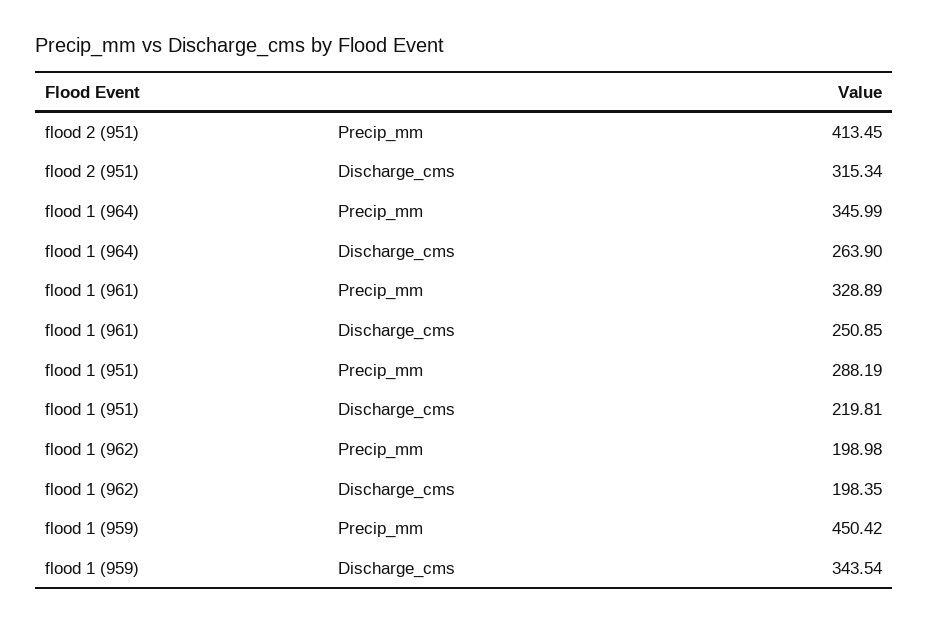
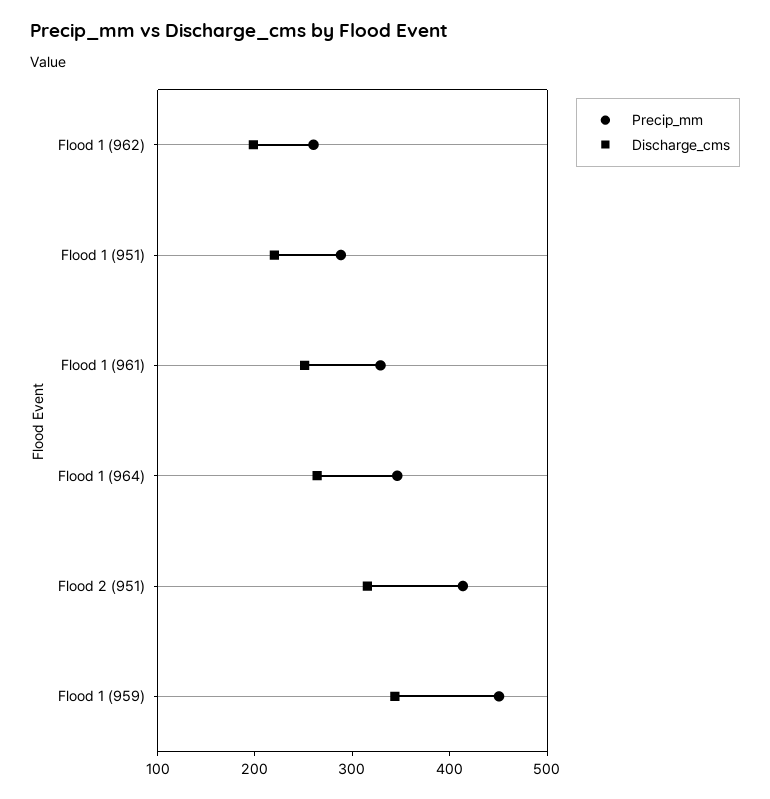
Precip_mm, flood 1 (962): 198.98 -> 260

